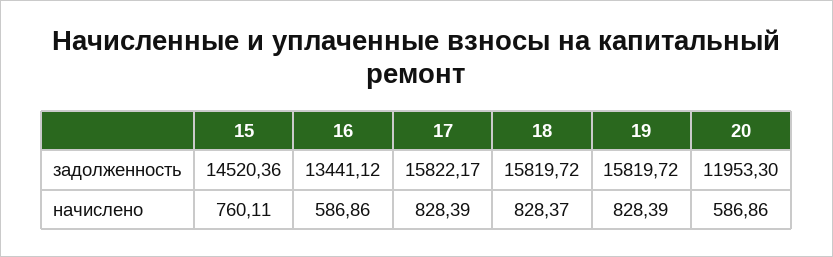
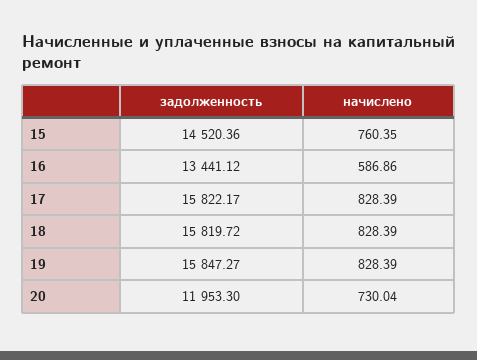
19, задолженность: 15819.72 -> 15847.27
15, начислено: 760.11 -> 760.35
18, начислено: 828.37 -> 828.39
20, начислено: 586.86 -> 730.04

